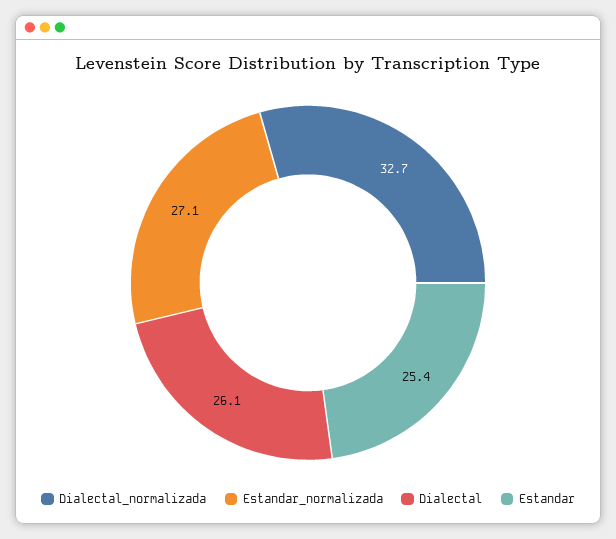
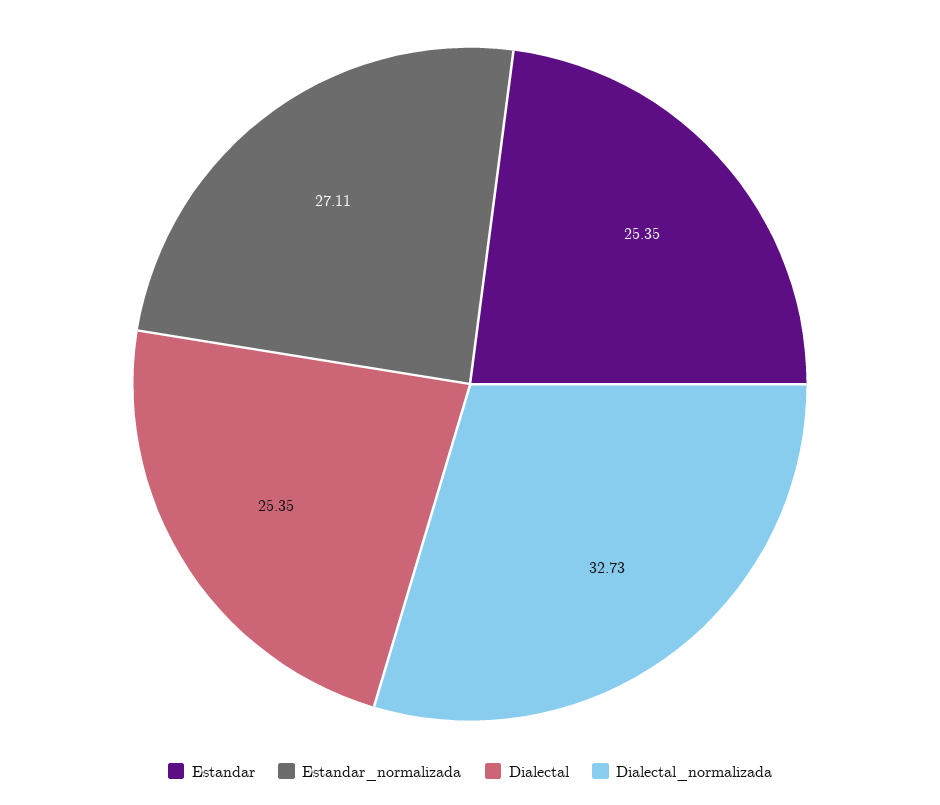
Dialectal: 26.1 -> 25.35

